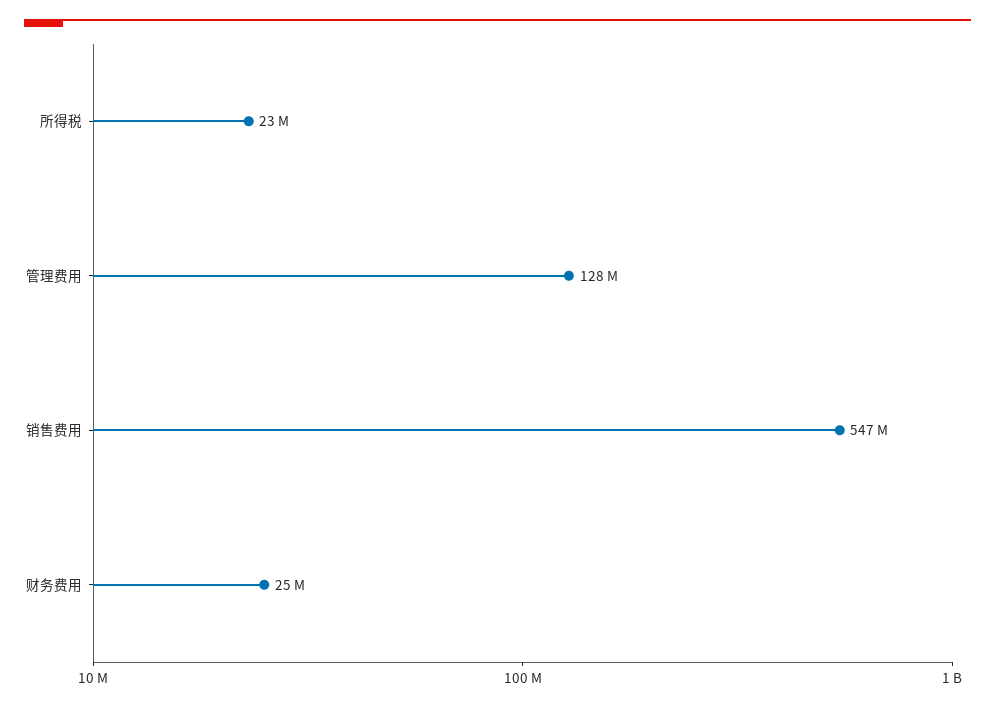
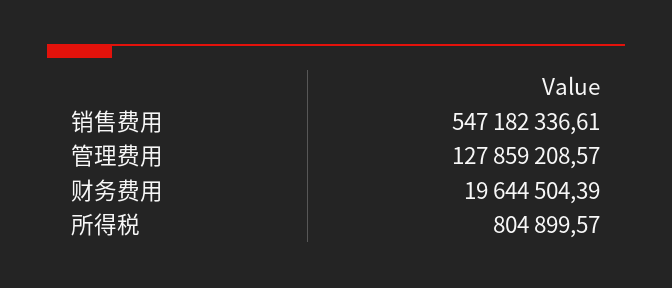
所得税: 23000000 -> 804899.57
财务费用: 25000000 -> 19644504.39

